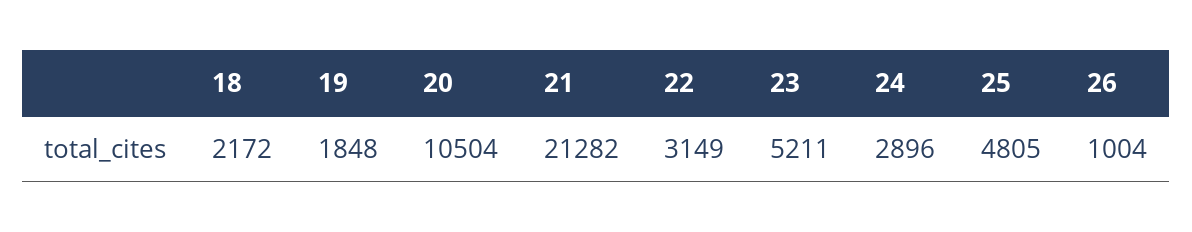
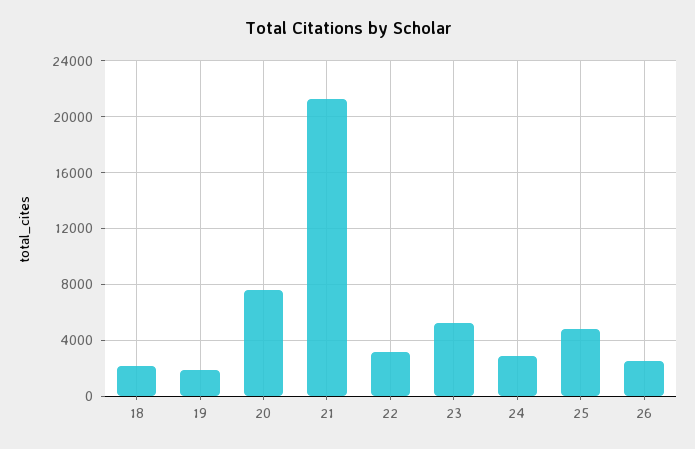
20: 10504 -> 7500
26: 1004 -> 2500

